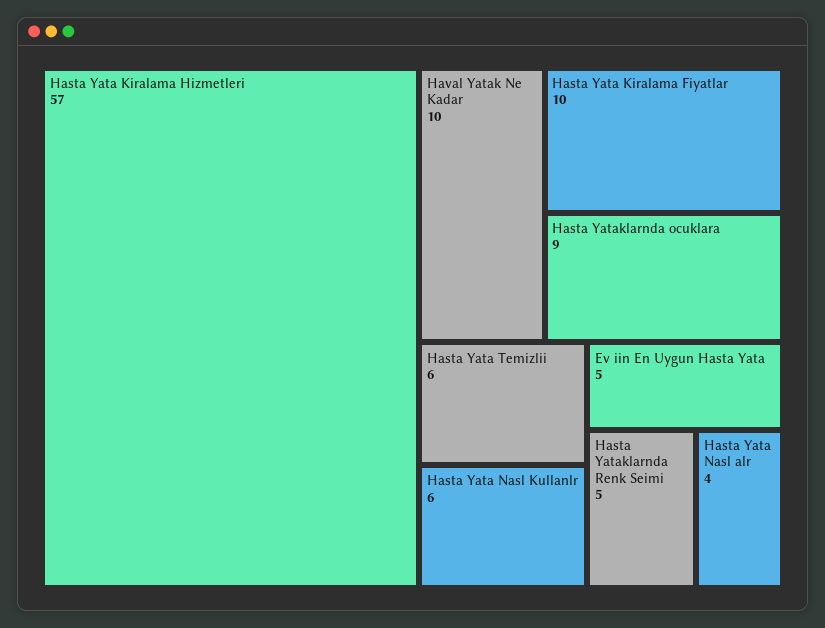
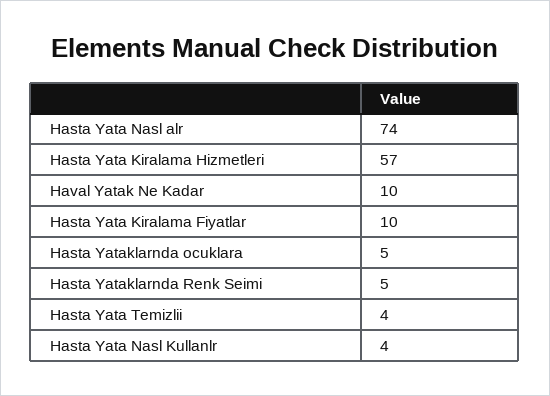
Hasta Yataklarnda ocuklara: 9 -> 5
Hasta Yata Temizlii: 6 -> 4
Hasta Yata Nasl Kullanlr: 6 -> 4
Ev iin En Uygun Hasta Yata: 5 -> none
Hasta Yata Nasl alr: 4 -> 74

